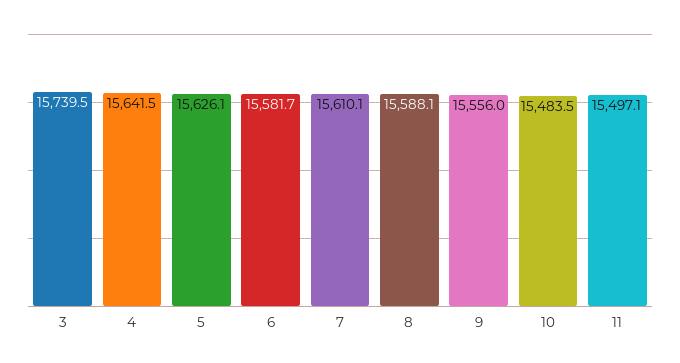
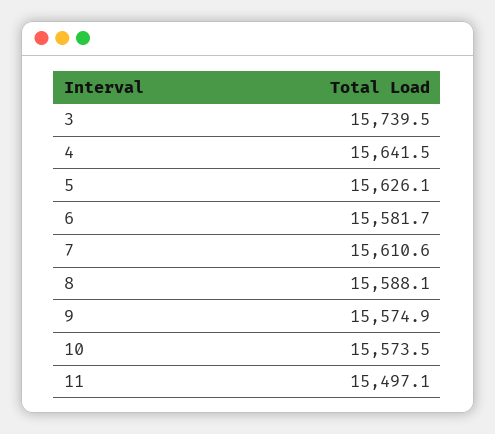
7: 15610.1 -> 15610.6
9: 15556 -> 15574.9
10: 15483.5 -> 15573.5

